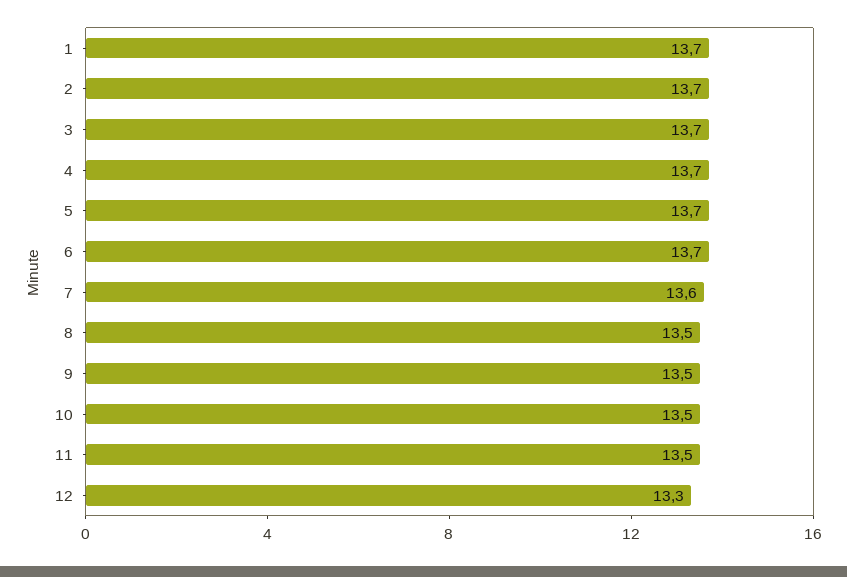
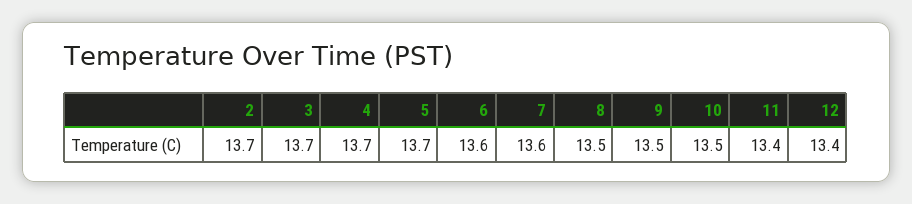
1: 13.7 -> none
6: 13.7 -> 13.6
11: 13.5 -> 13.4
12: 13.3 -> 13.4

